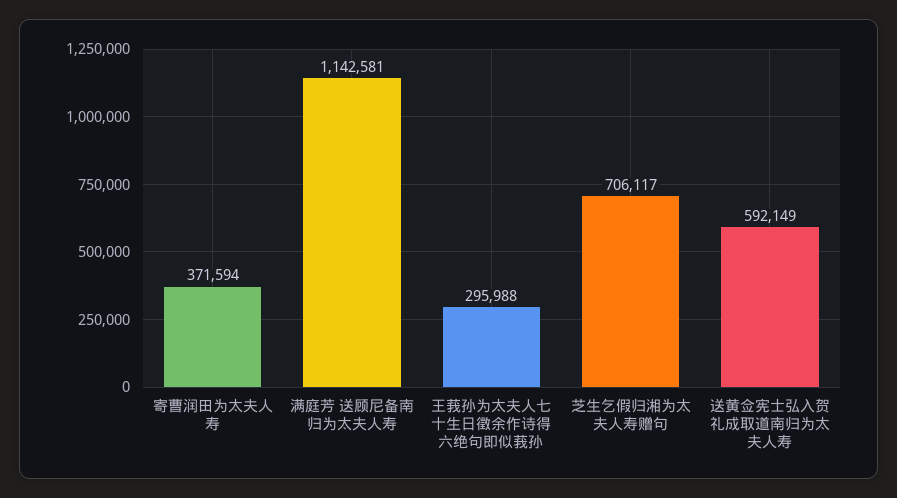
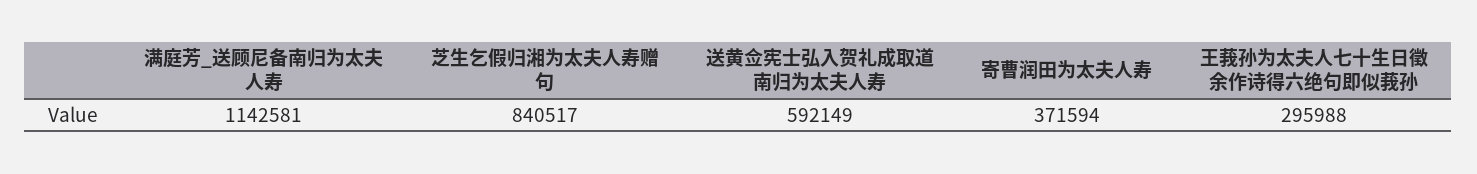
芝生乞假归湘为太夫人寿赠句: 706117 -> 840517

